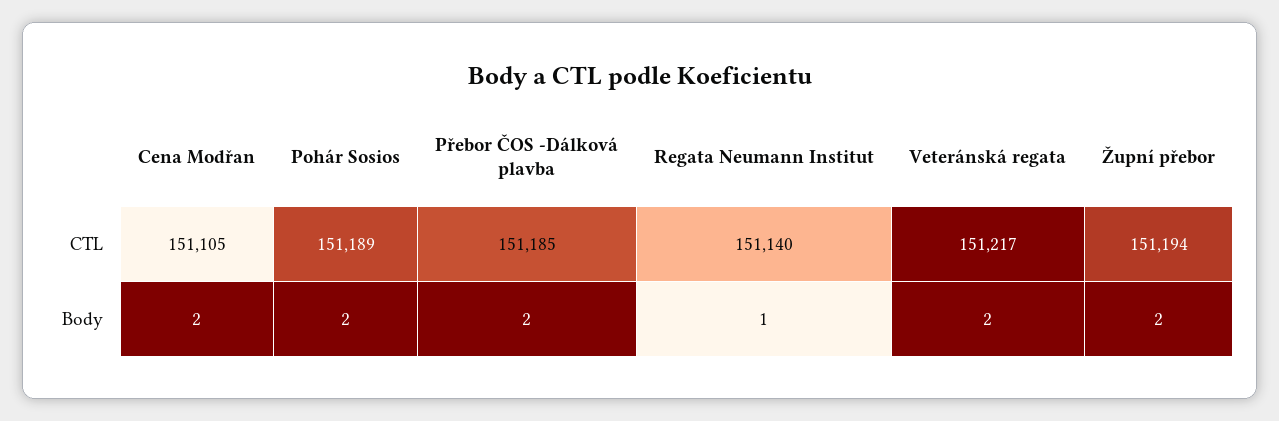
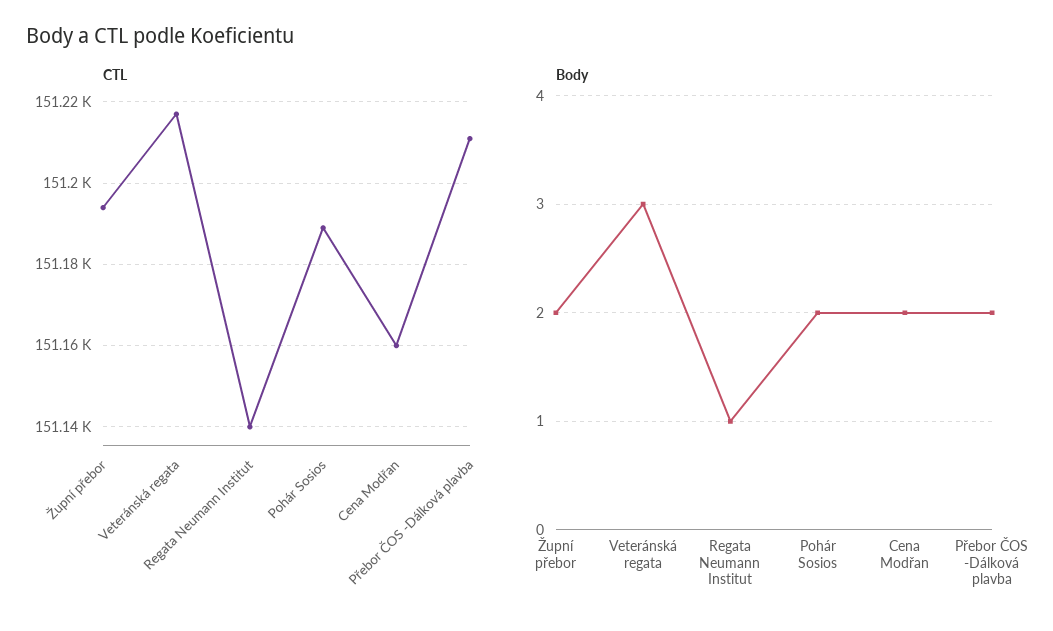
CTL, Cena Modřan: 151105 -> 151160
CTL, Přebor ČOS -Dálková plavba: 151185 -> 151210
Body, Veteránská regata: 2 -> 3

